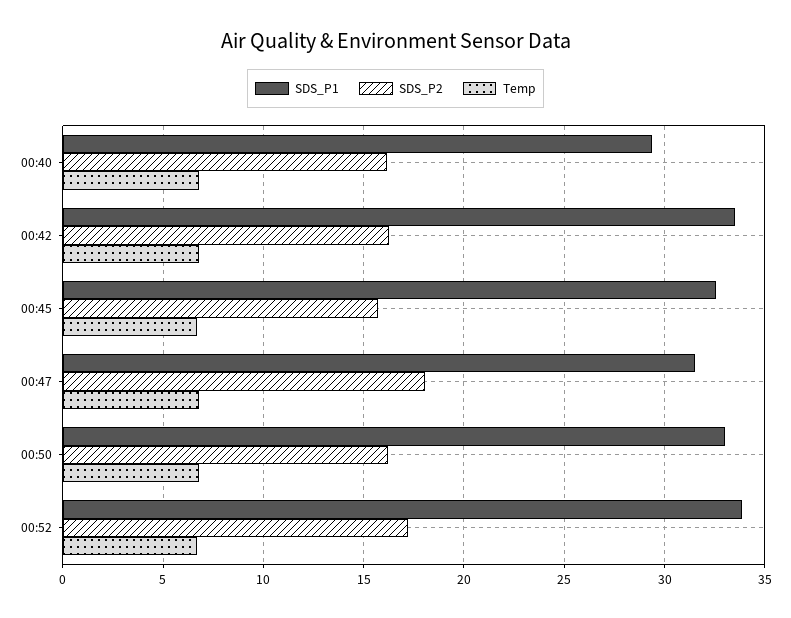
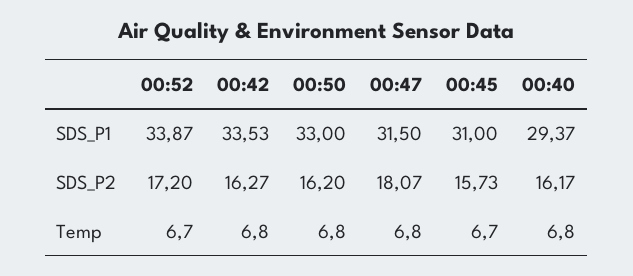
SDS_P1, 00:45: 32.5 -> 31

